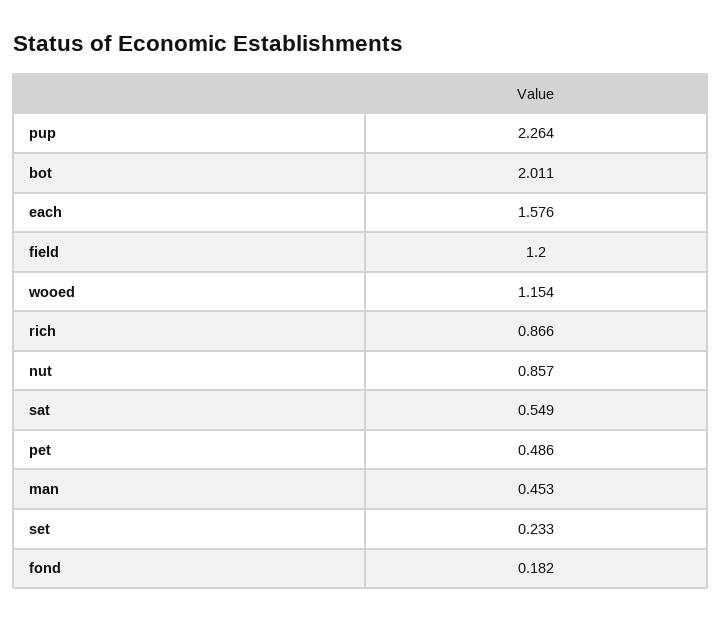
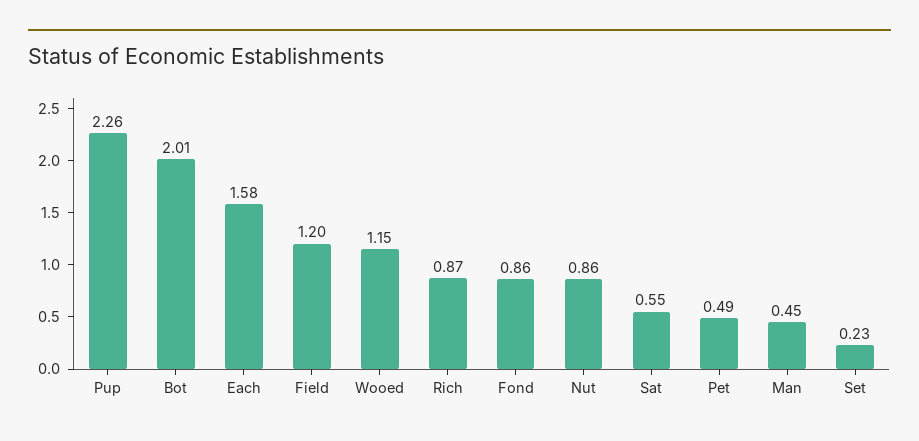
fond: 0.182 -> 0.86

